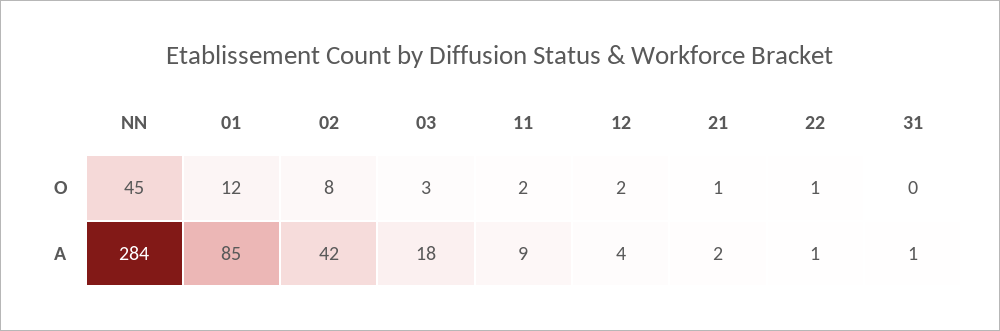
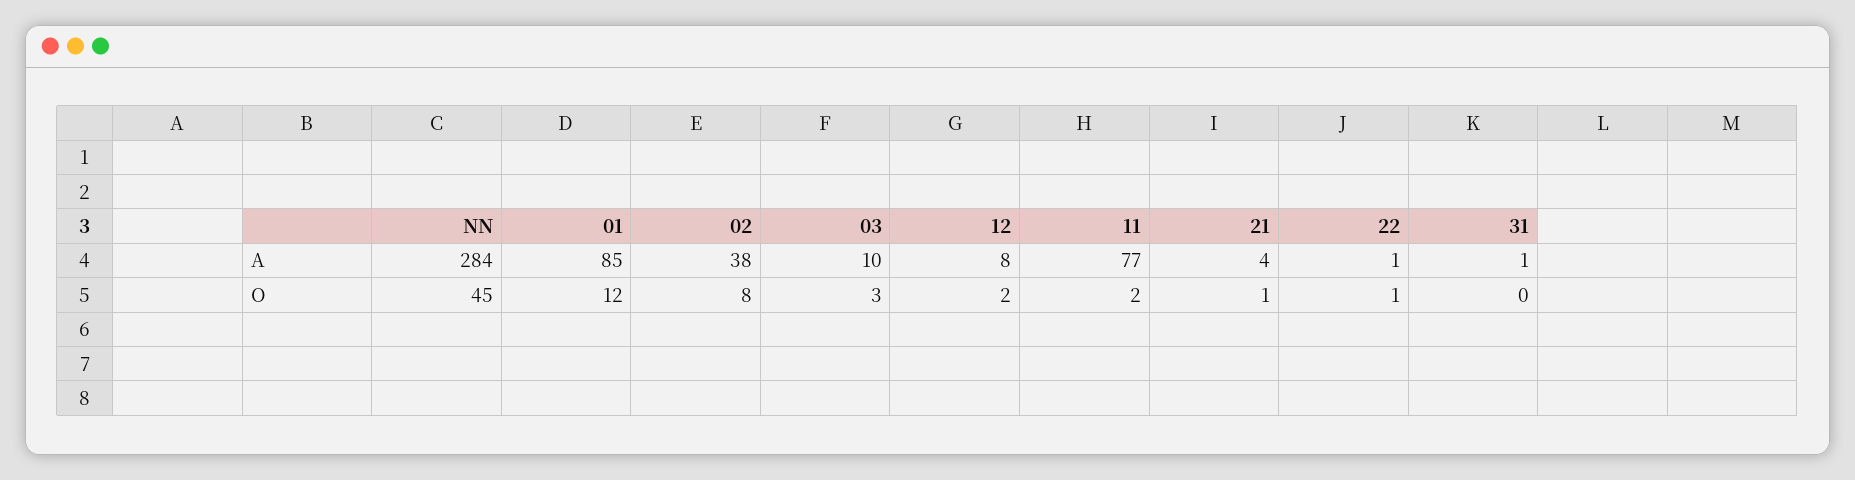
02, A: 42 -> 38
03, A: 18 -> 10
11, A: 9 -> 77
12, A: 4 -> 8
21, A: 2 -> 4

